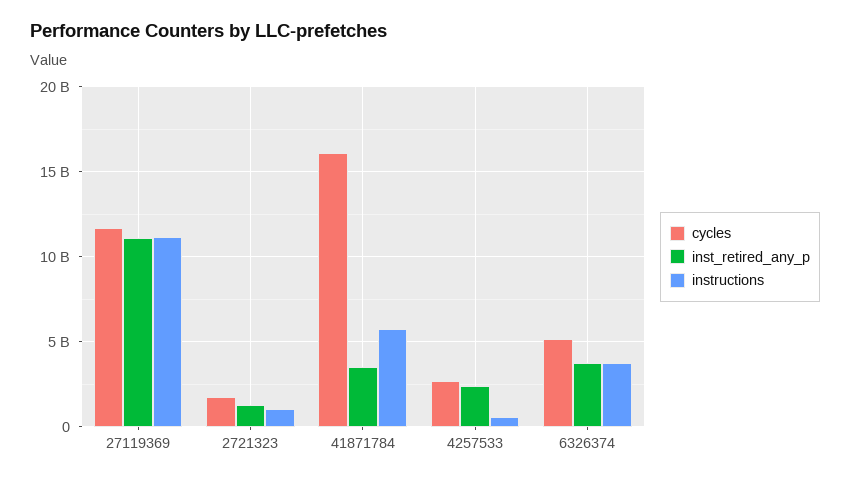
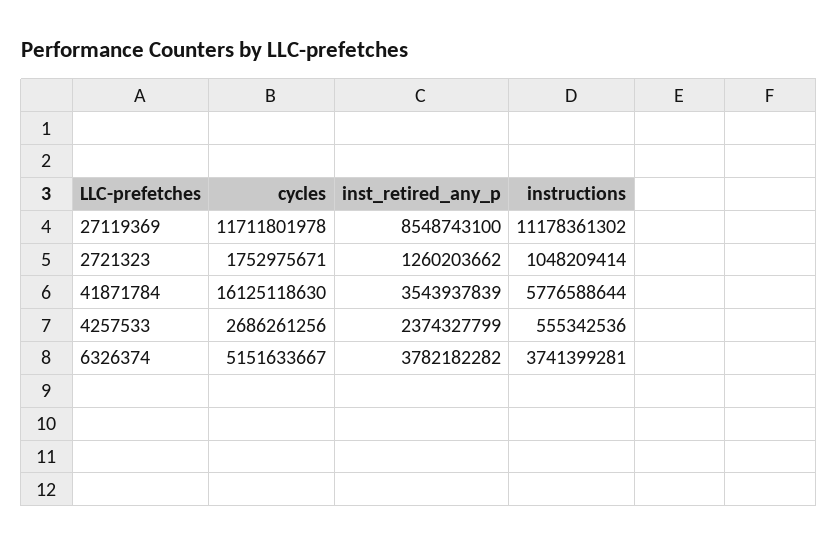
inst_retired_any_p, 27119369: 11000000000 -> 8548743100

